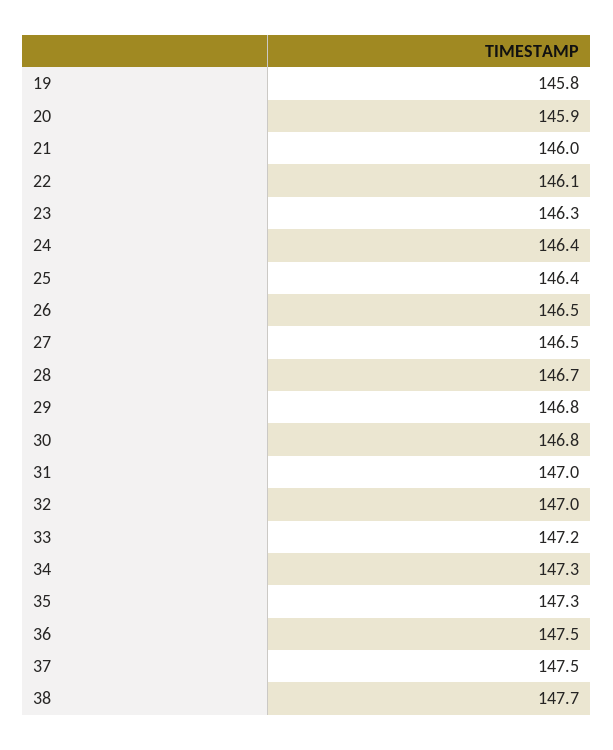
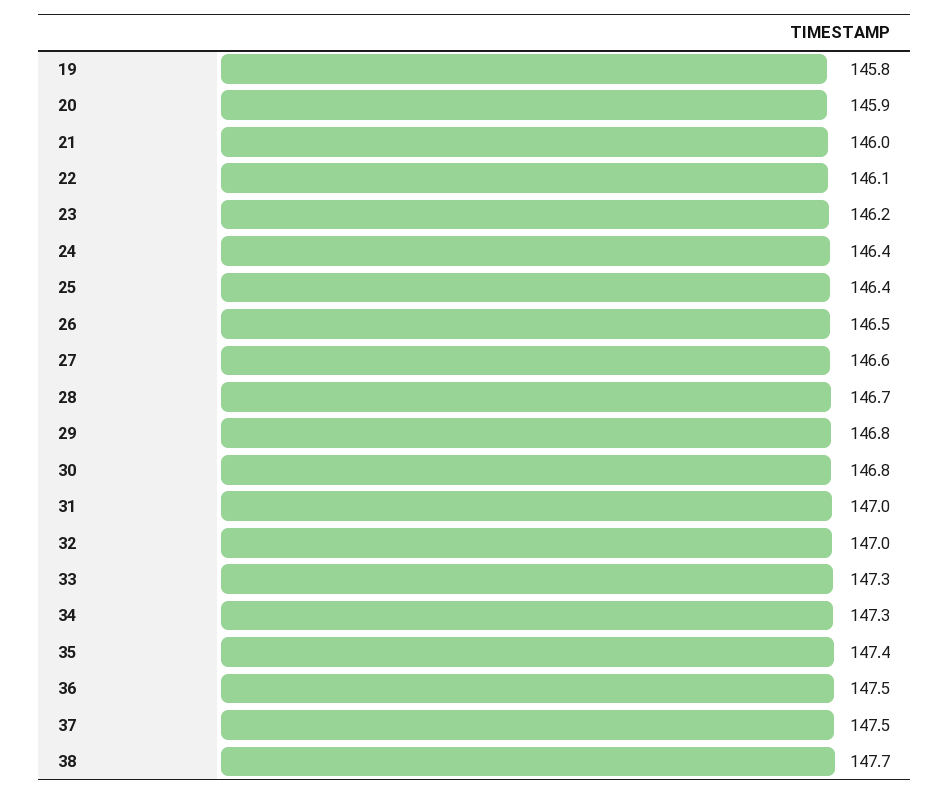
23: 146.3 -> 146.2
27: 146.5 -> 146.6
33: 147.2 -> 147.3
35: 147.3 -> 147.4

